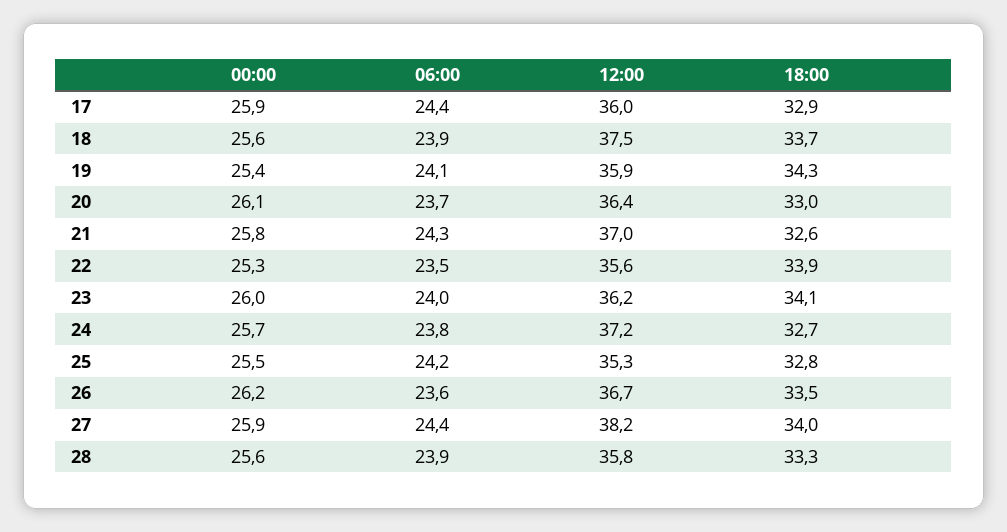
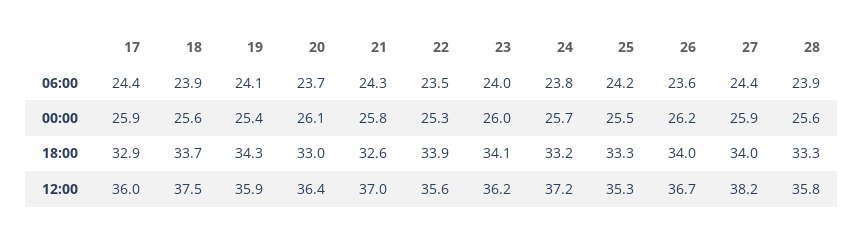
18:00, 24: 32.7 -> 33.2
18:00, 25: 32.8 -> 33.3
18:00, 26: 33.5 -> 34

